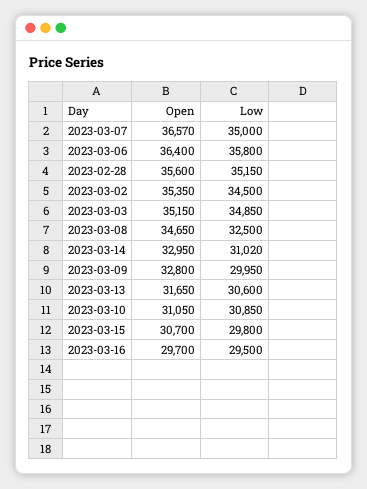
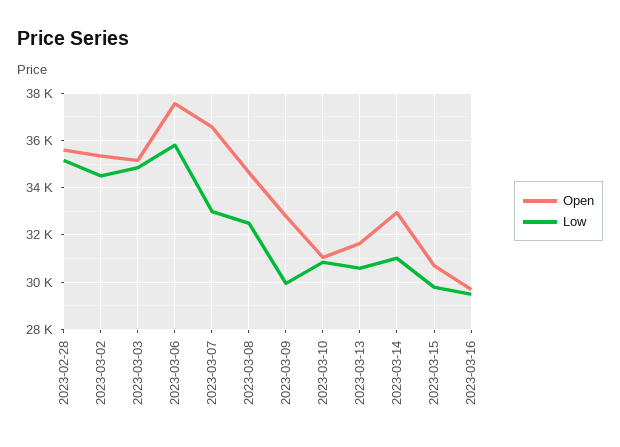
Low, 2023-03-07: 35000 -> 33000
Open, 2023-03-06: 36400 -> 37500

